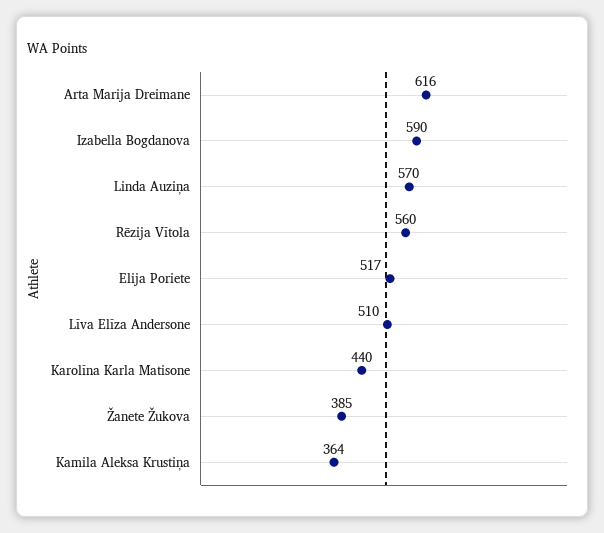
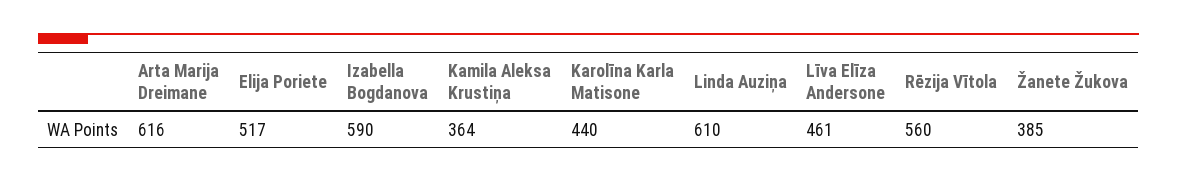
Linda Auziņa: 570 -> 610
Līva Elīza Andersone: 510 -> 461

